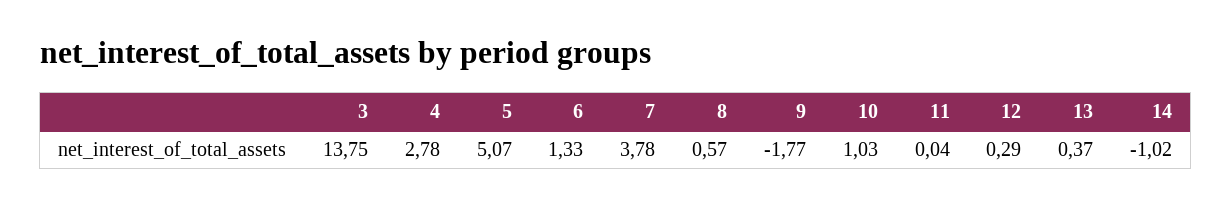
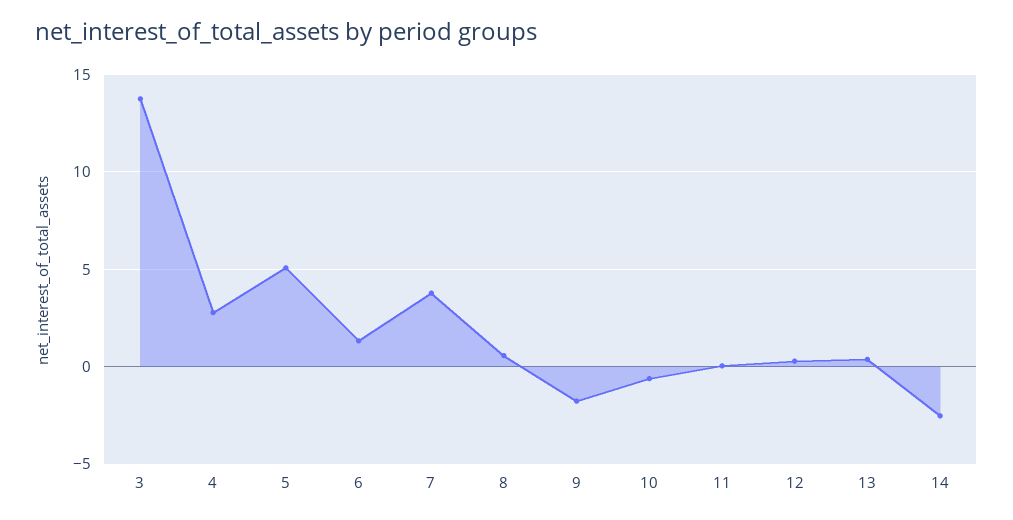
10: 1.03 -> -0.5
14: -1.02 -> -2.5

